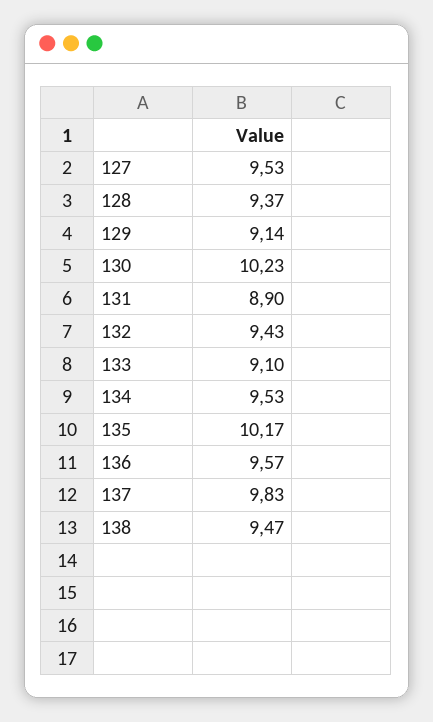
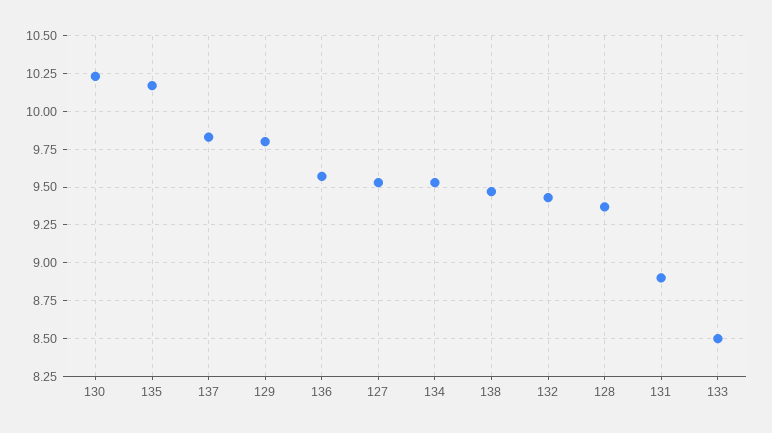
129: 9.14 -> 9.8
133: 9.1 -> 8.5

